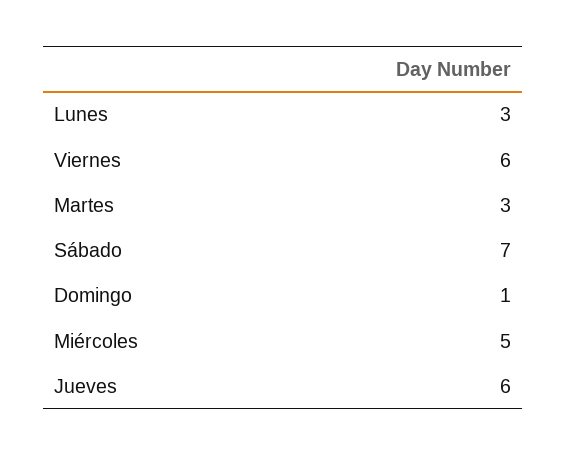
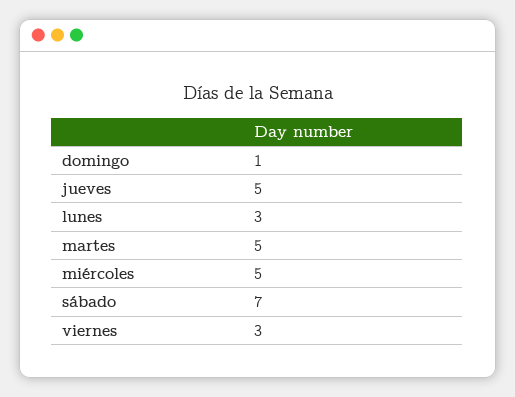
Viernes: 6 -> 3
Martes: 3 -> 5
Jueves: 6 -> 5

